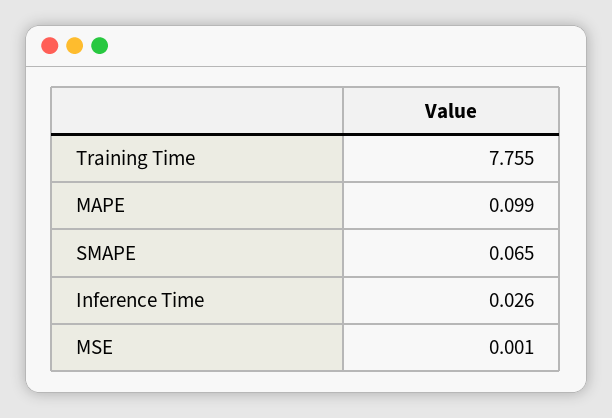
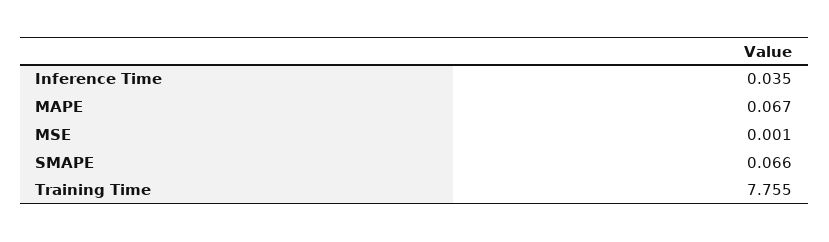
MAPE: 0.099 -> 0.067
SMAPE: 0.065 -> 0.066
Inference Time: 0.026 -> 0.035

